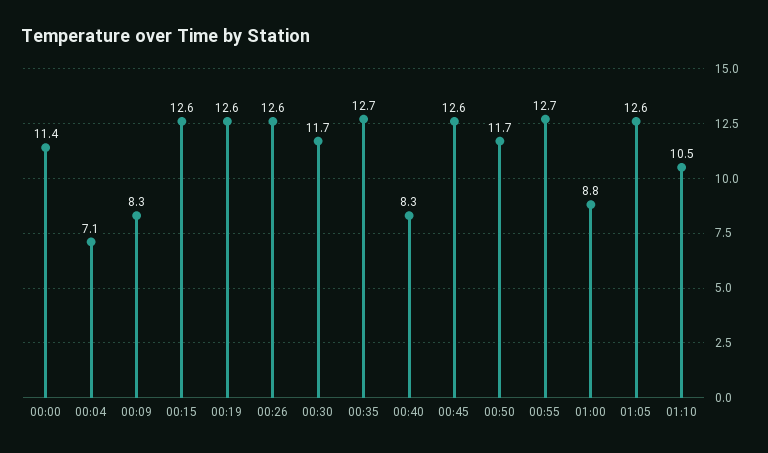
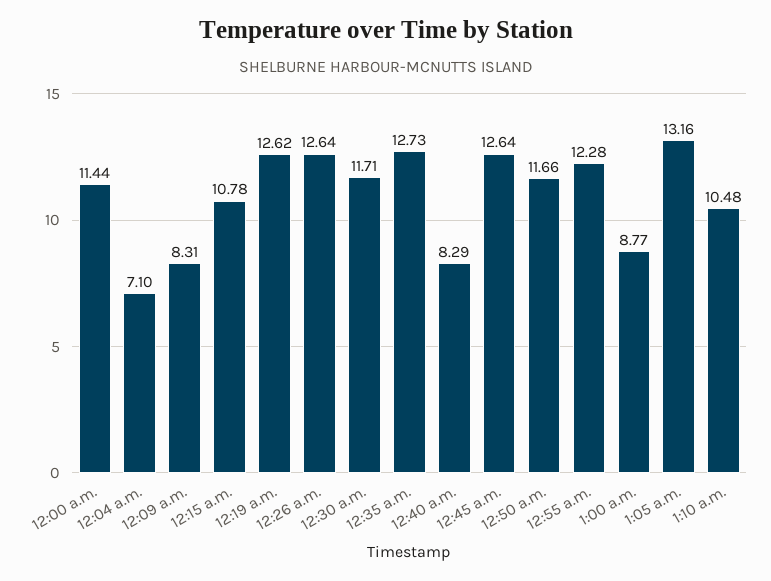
00:15: 12.6 -> 10.78
00:55: 12.7 -> 12.28
01:05: 12.6 -> 13.16

